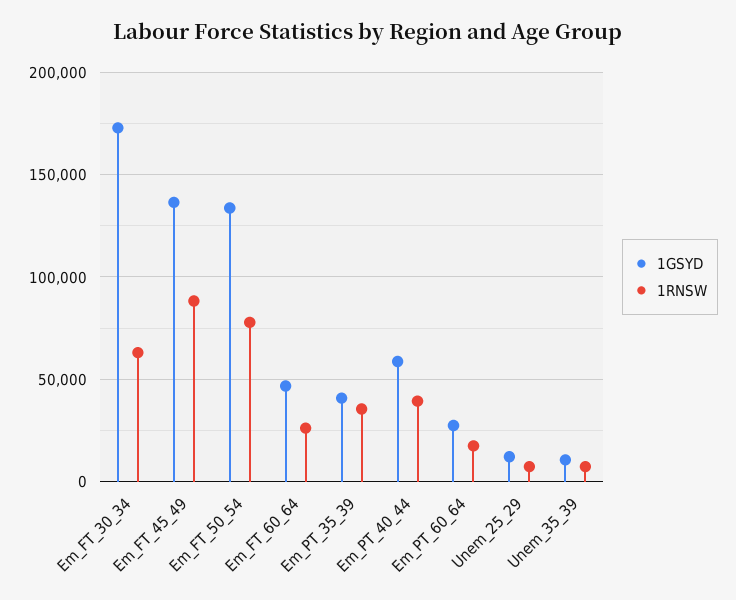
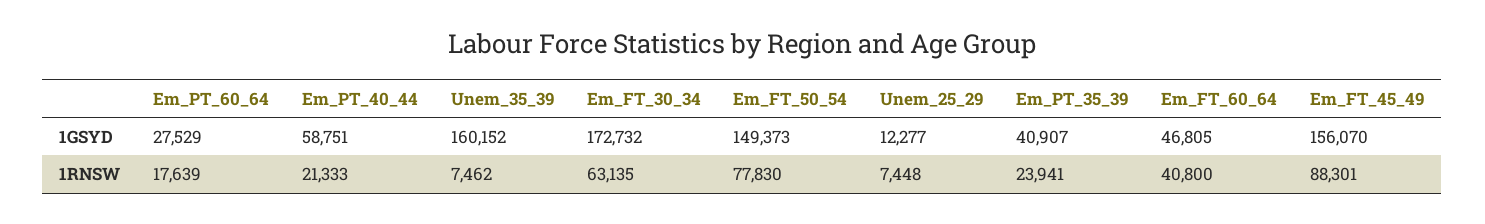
1GSYD, Em_FT_45_49: 135000 -> 156070
1GSYD, Em_FT_50_54: 135000 -> 149373
1RNSW, Em_FT_60_64: 25000 -> 40800
1RNSW, Em_PT_35_39: 35000 -> 23941
1RNSW, Em_PT_40_44: 40000 -> 21333
1GSYD, Unem_35_39: 10000 -> 160152

